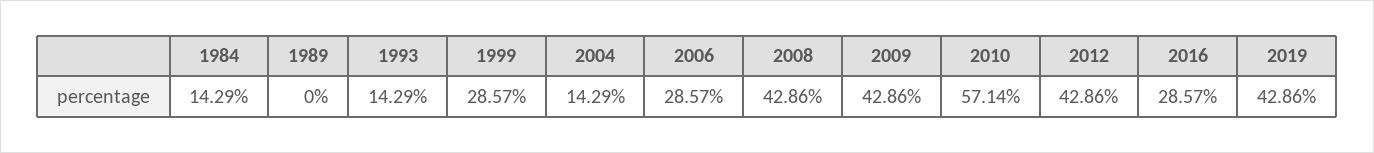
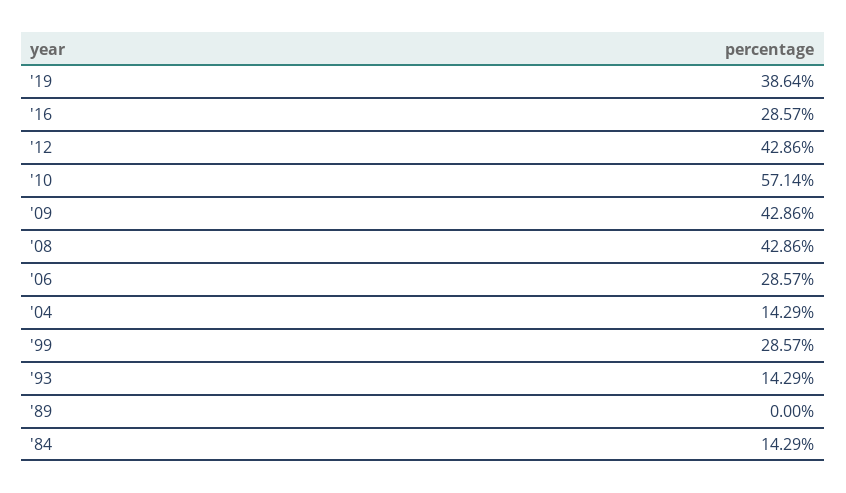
2019: 42.86 -> 38.64

